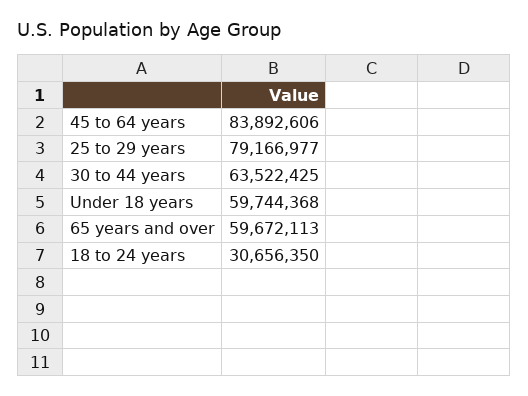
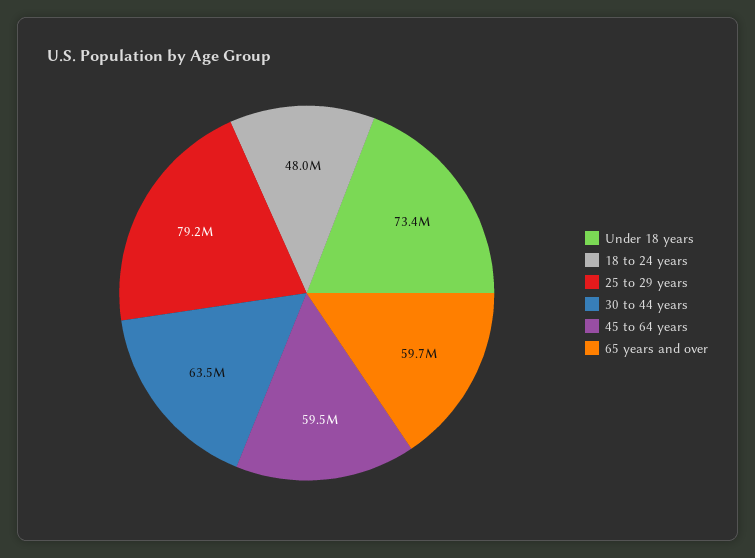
45 to 64 years: 83892606 -> 59500000
Under 18 years: 59744368 -> 73400000
18 to 24 years: 30656350 -> 48000000

